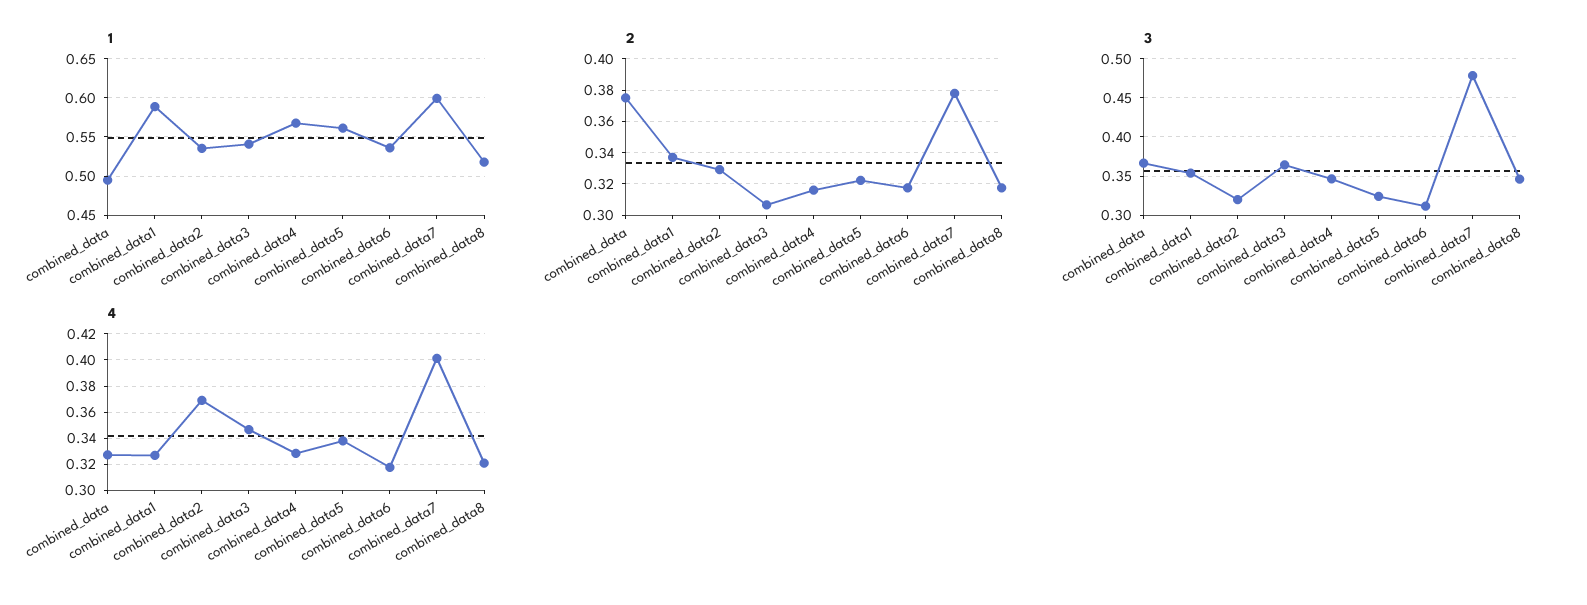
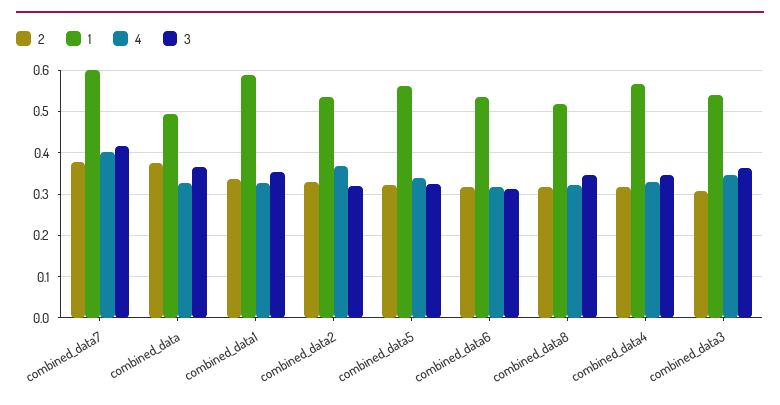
3, combined_data7: 0.48 -> 0.42

